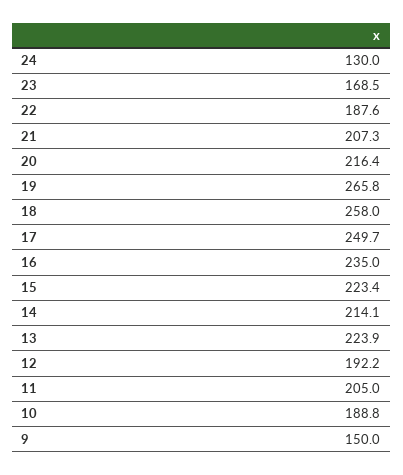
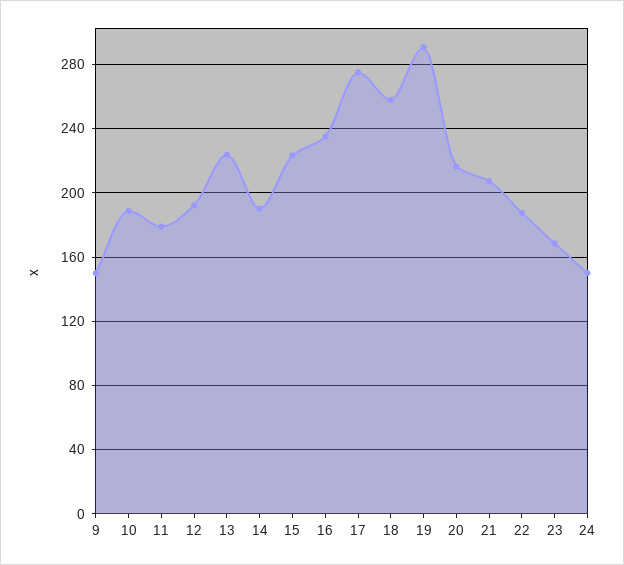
24: 130 -> 150
19: 265.8 -> 290
17: 249.7 -> 275
14: 214.1 -> 190
11: 205 -> 180

